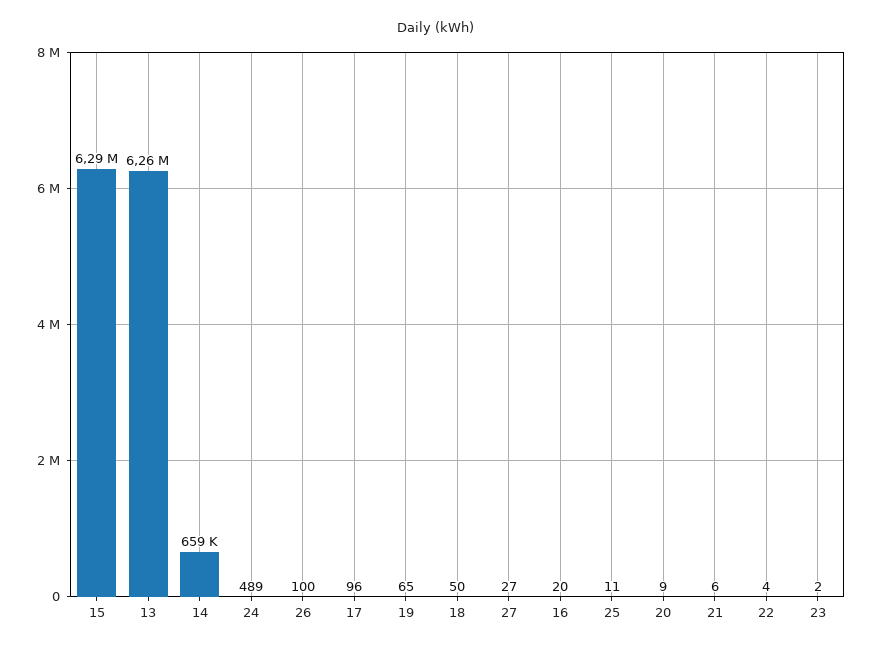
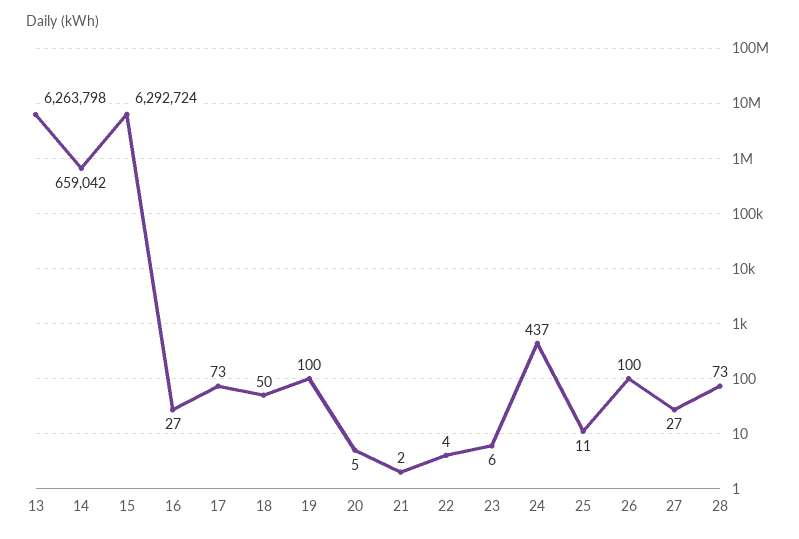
24: 489 -> 437
17: 96 -> 73
19: 65 -> 100
16: 20 -> 27
20: 9 -> 5
21: 6 -> 2
23: 2 -> 6
28: none -> 73

